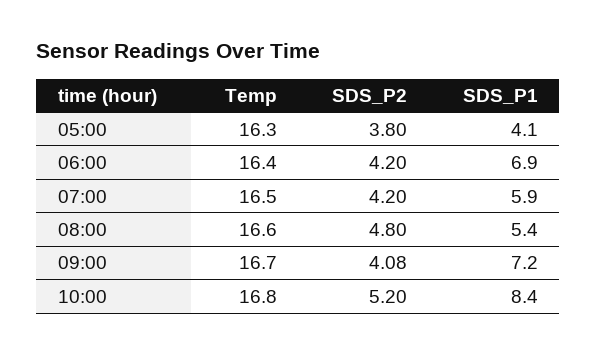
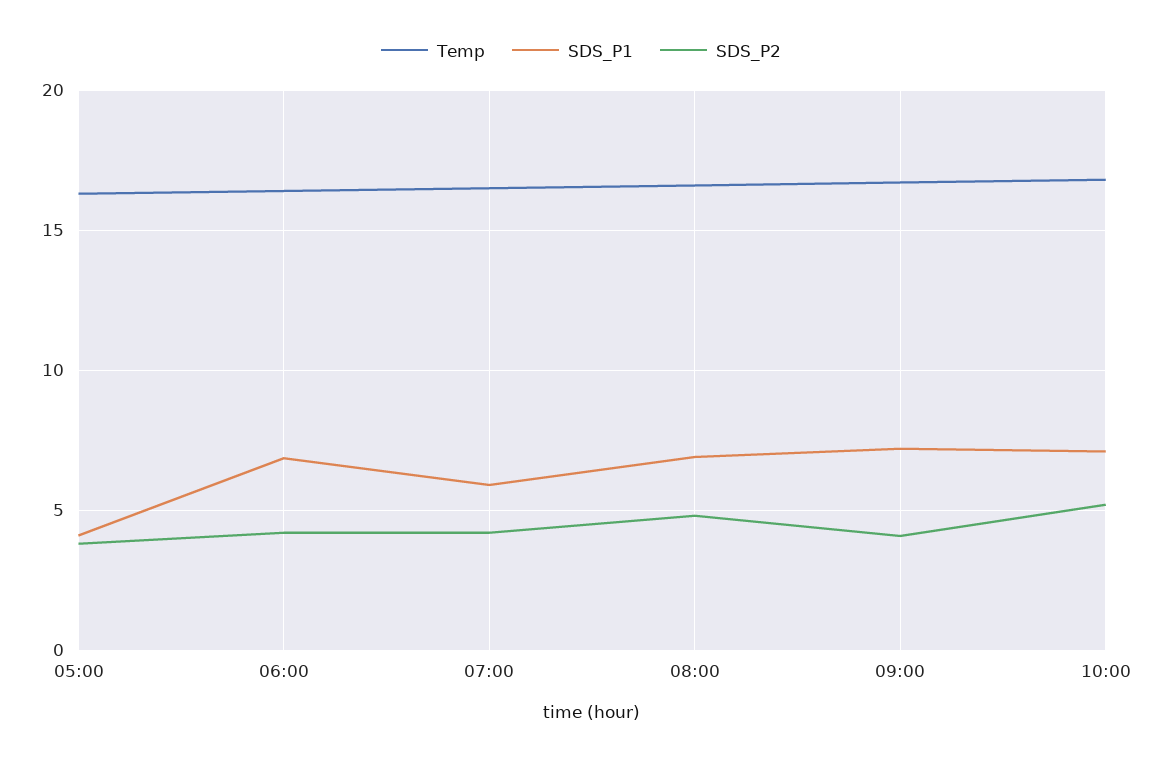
SDS_P1, 08:00: 5.4 -> 7
SDS_P1, 10:00: 8.4 -> 7

